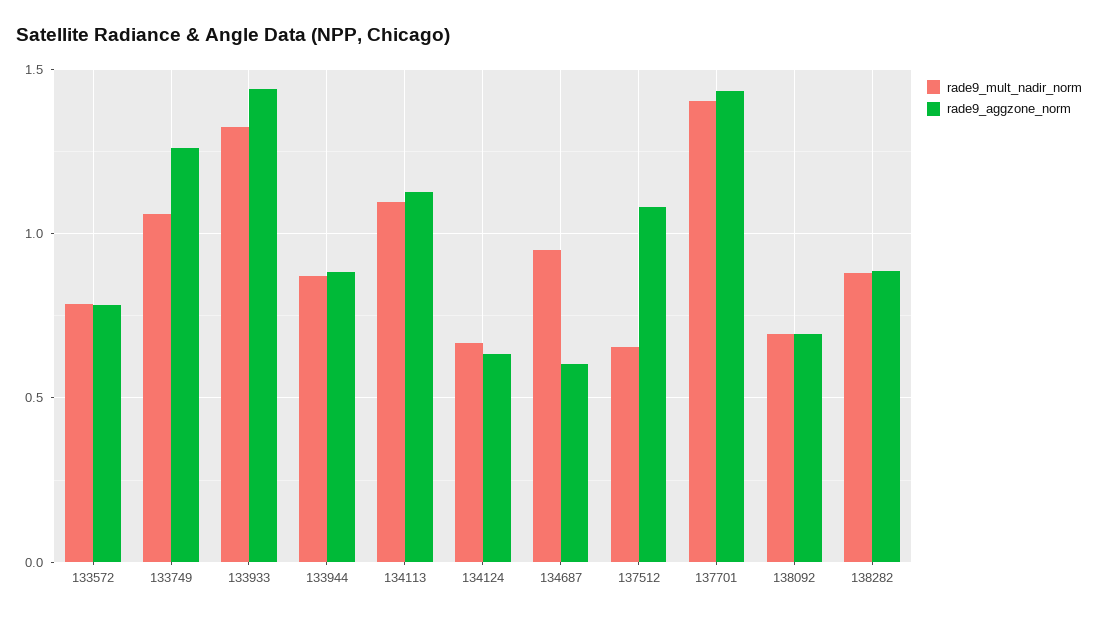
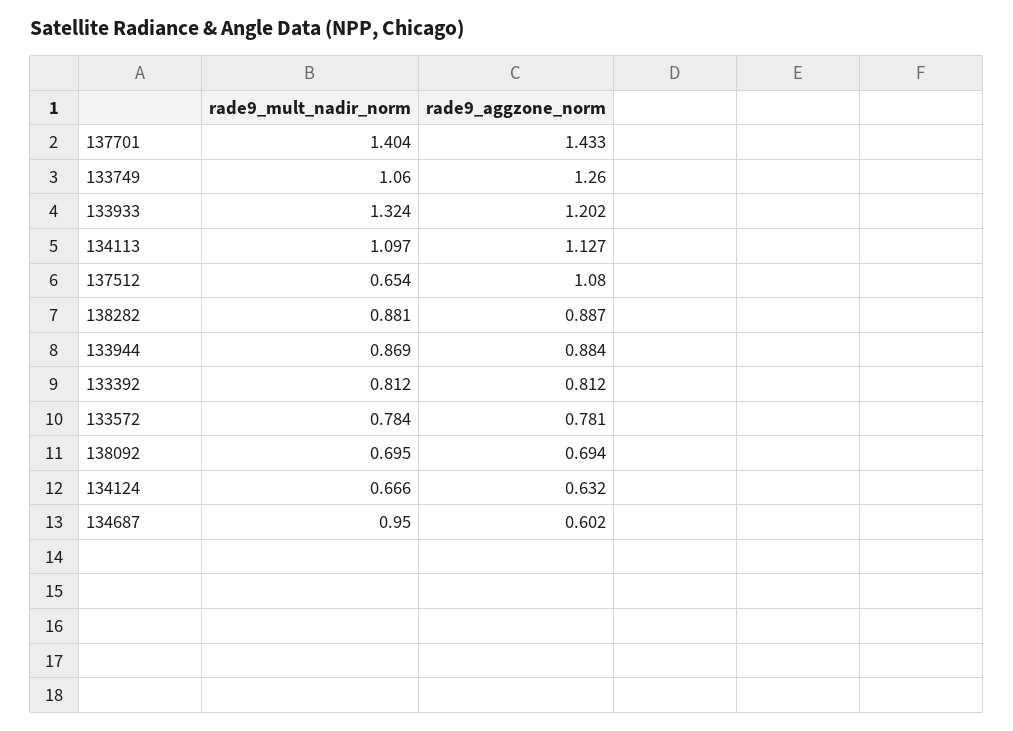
rade9_aggzone_norm, 133933: 1.45 -> 1.202
rade9_mult_nadir_norm, 133392: none -> 0.812
rade9_aggzone_norm, 133392: none -> 0.812

